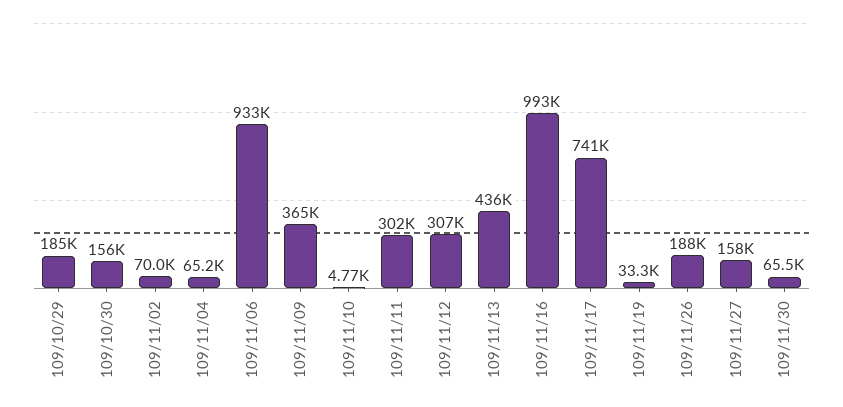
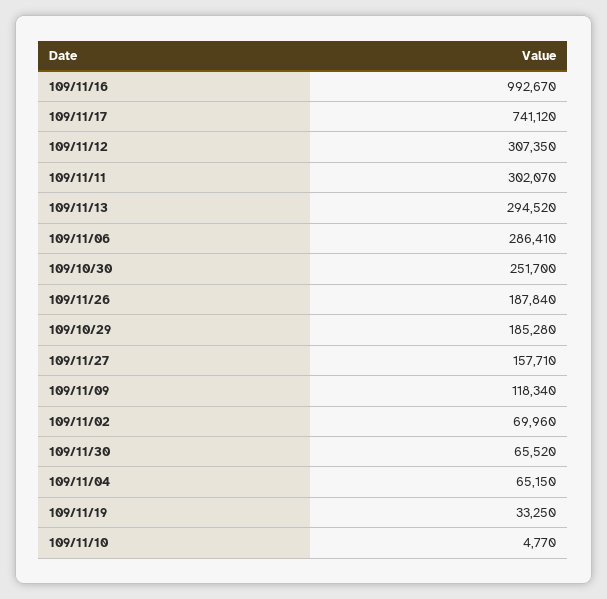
109/10/30: 156000 -> 251700
109/11/06: 933000 -> 286410
109/11/09: 365000 -> 118340
109/11/13: 436000 -> 294520

